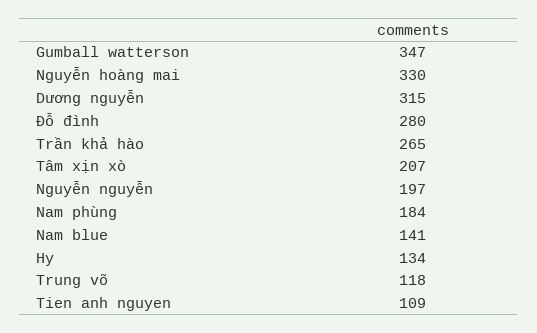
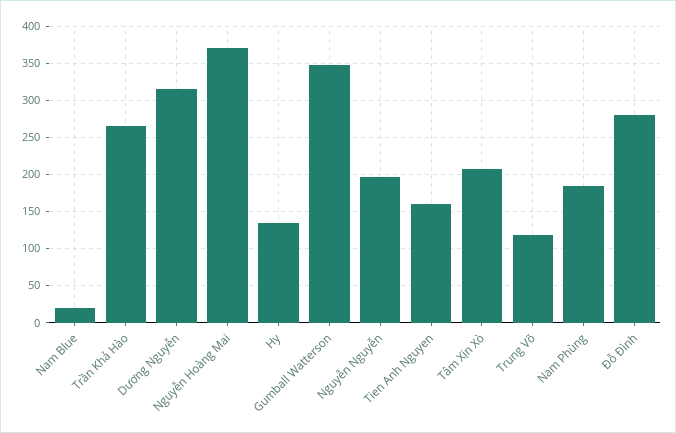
Nguyễn hoàng mai: 330 -> 370
Nam blue: 141 -> 20
Tien anh nguyen: 109 -> 160

